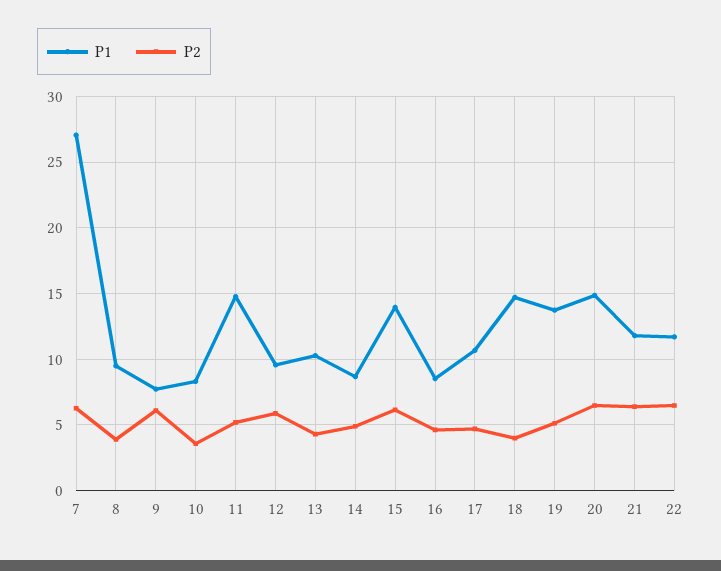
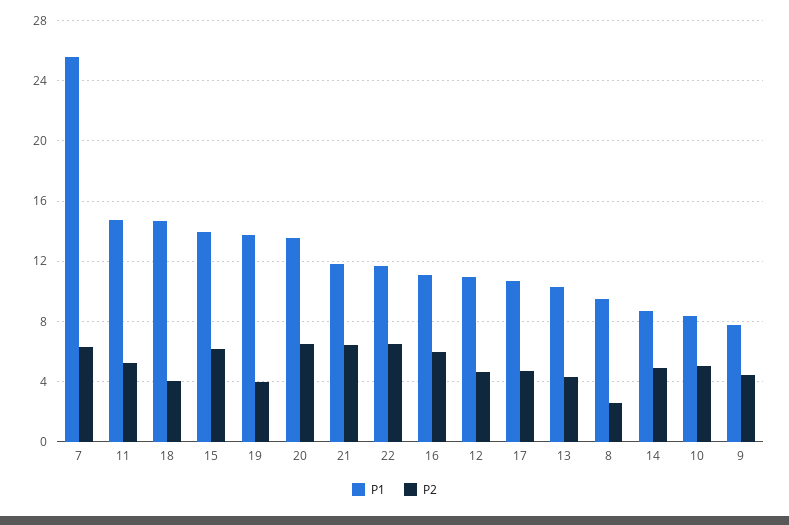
P1, 7: 27 -> 25.5
P2, 8: 4 -> 2.5
P2, 9: 6 -> 4.5
P2, 10: 3.5 -> 5
P1, 12: 9.5 -> 11
P2, 12: 6 -> 4.5
P1, 16: 8.5 -> 11
P2, 16: 4.5 -> 6
P2, 19: 5 -> 4
P1, 20: 15 -> 13.5

